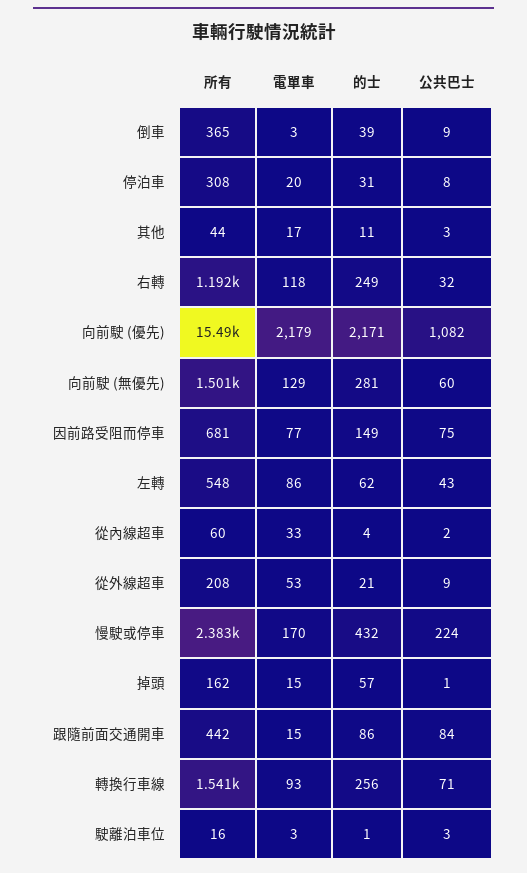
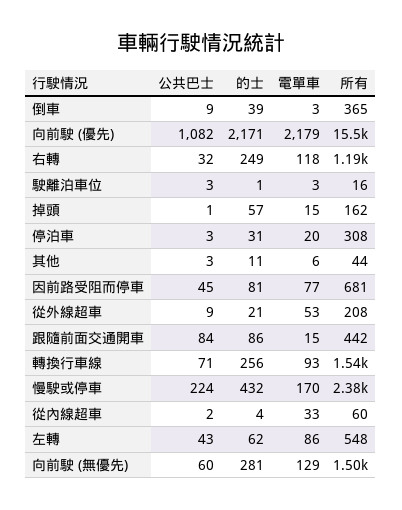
公共巴士, 停泊車: 8 -> 3
電單車, 其他: 17 -> 6
的士, 因前路受阻而停車: 149 -> 81
公共巴士, 因前路受阻而停車: 75 -> 45

